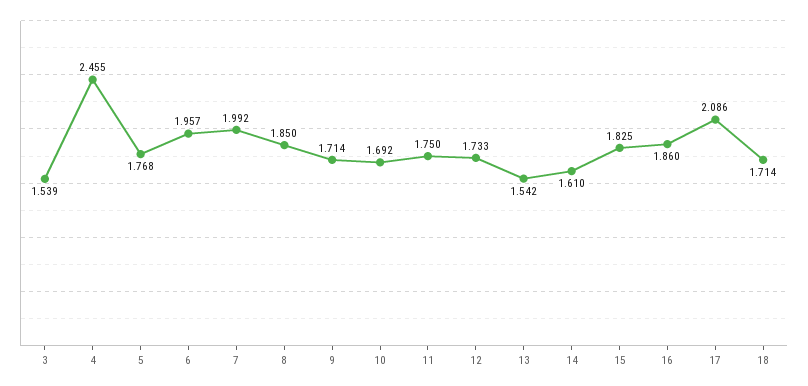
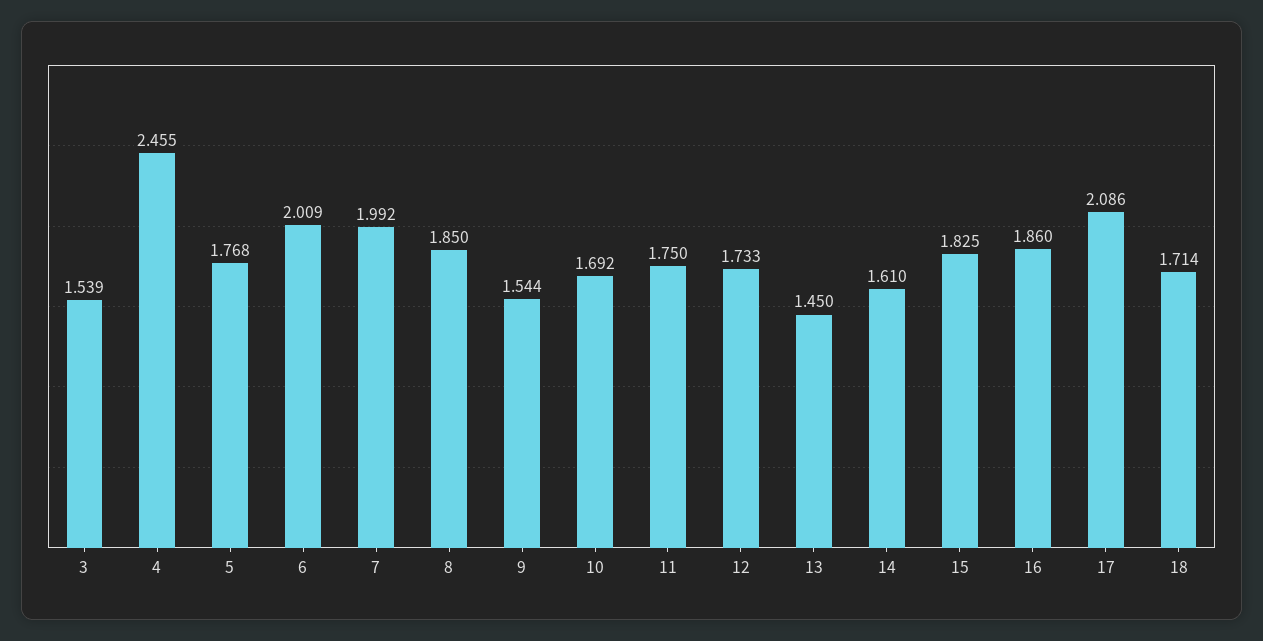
6: 1.957 -> 2.009
9: 1.714 -> 1.544
13: 1.542 -> 1.45

